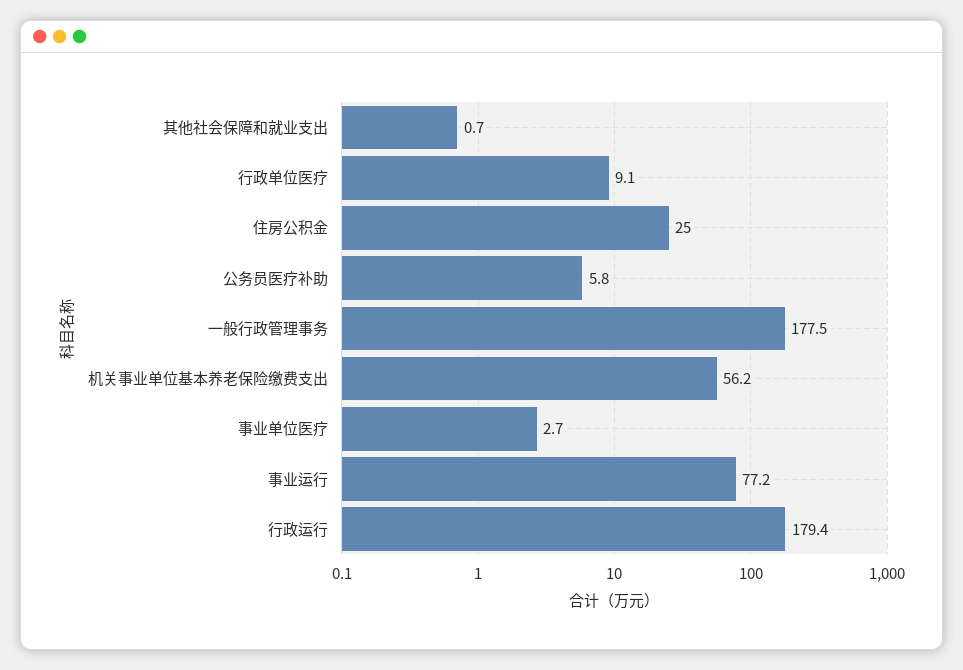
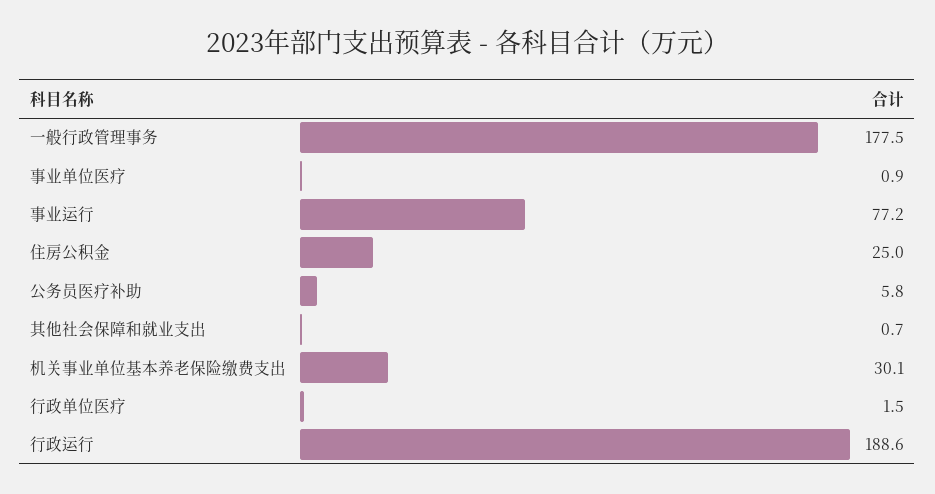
行政单位医疗: 9.1 -> 1.5
机关事业单位基本养老保险缴费支出: 56.2 -> 30.1
事业单位医疗: 2.7 -> 0.9
行政运行: 179.4 -> 188.6

